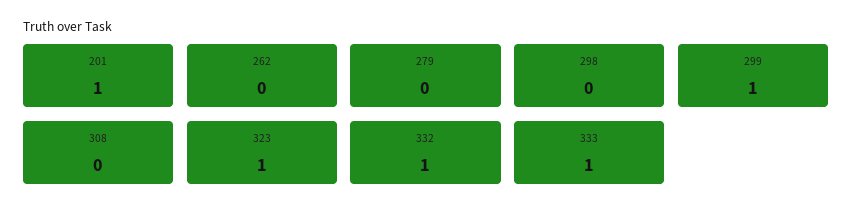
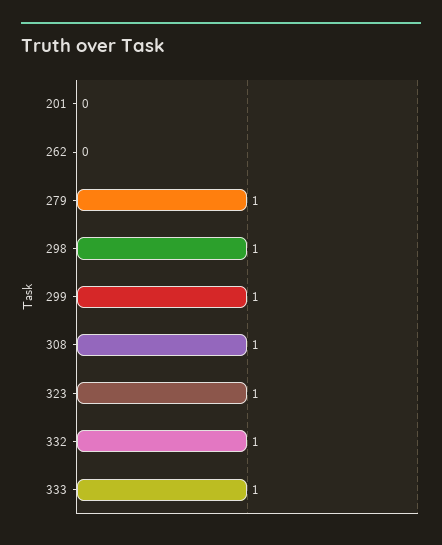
201: 1 -> 0
279: 0 -> 1
298: 0 -> 1
308: 0 -> 1

